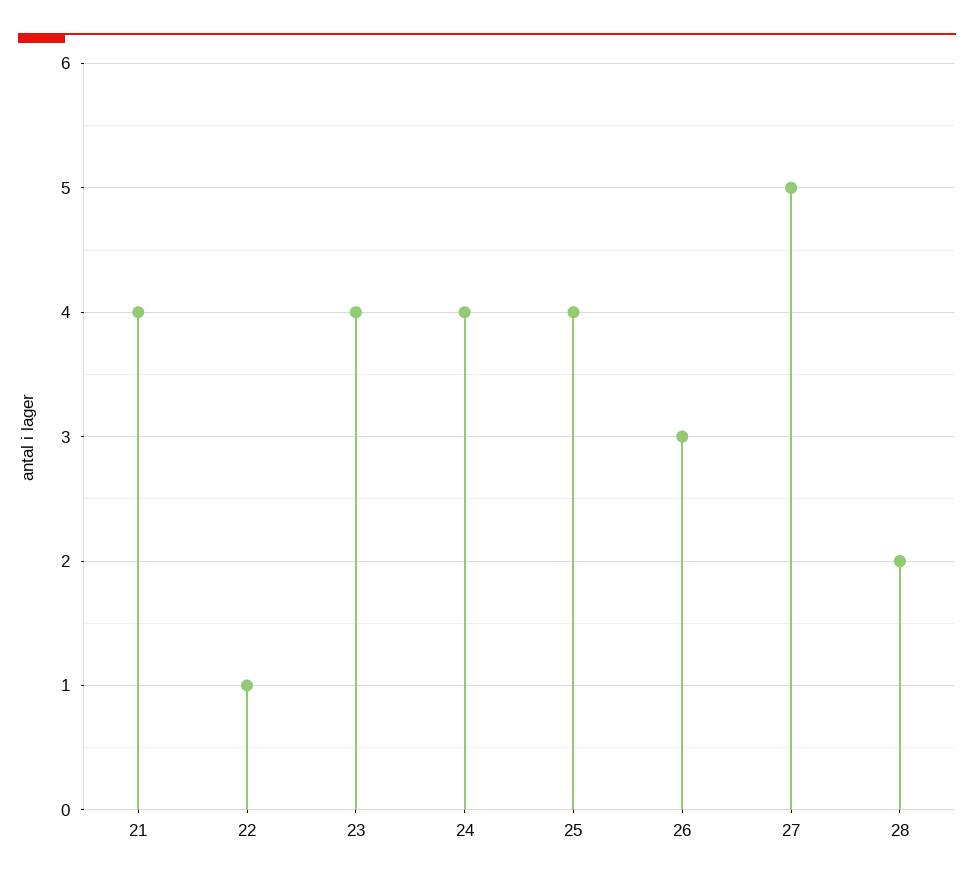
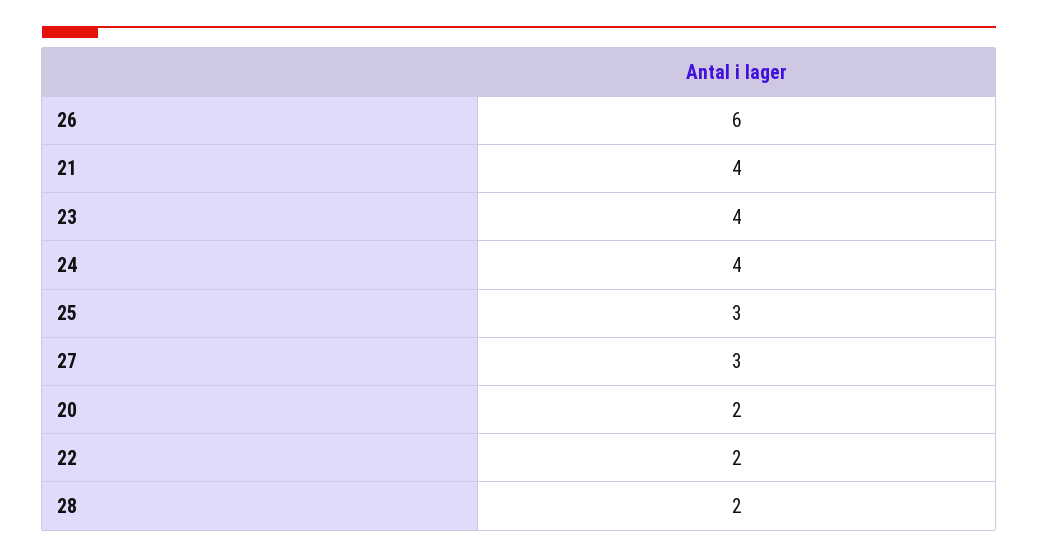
22: 1 -> 2
25: 4 -> 3
26: 3 -> 6
27: 5 -> 3
20: none -> 2

